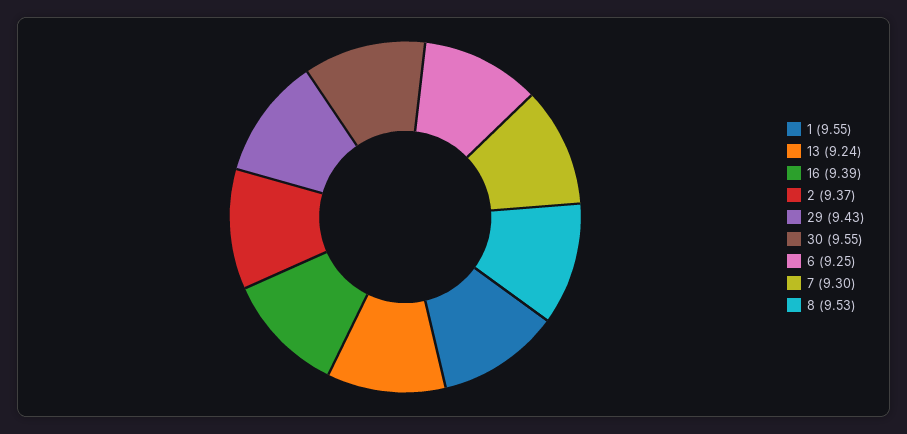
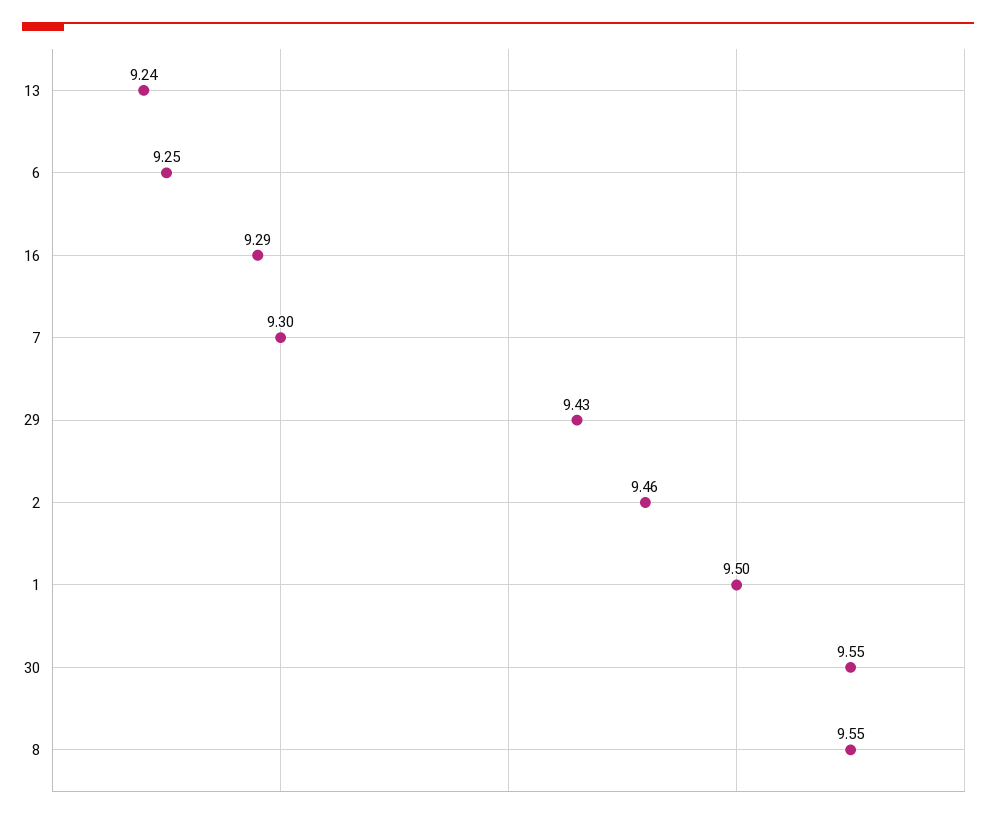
1: 9.55 -> 9.5
16: 9.39 -> 9.29
2: 9.37 -> 9.46
8: 9.53 -> 9.55

